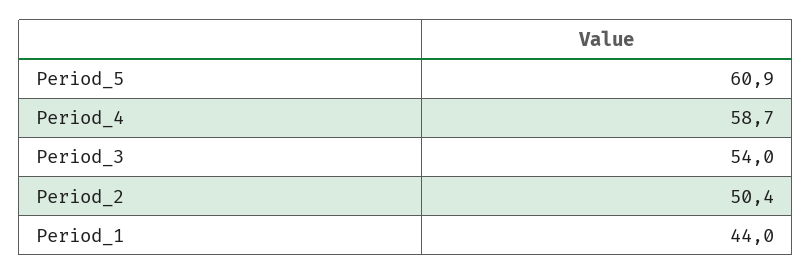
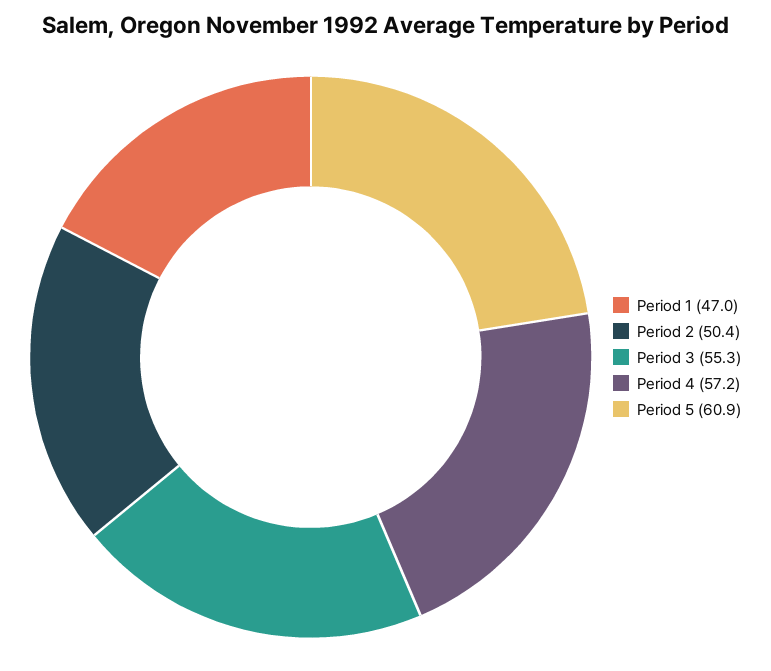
Period_4: 58.7 -> 57.2
Period_3: 54 -> 55.3
Period_1: 44 -> 47

